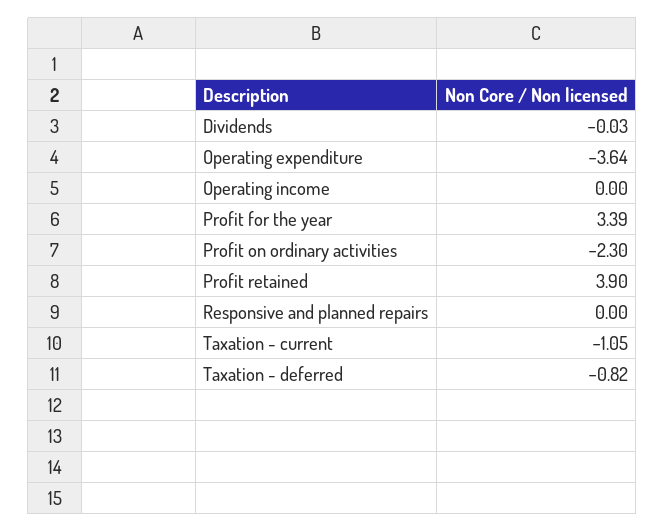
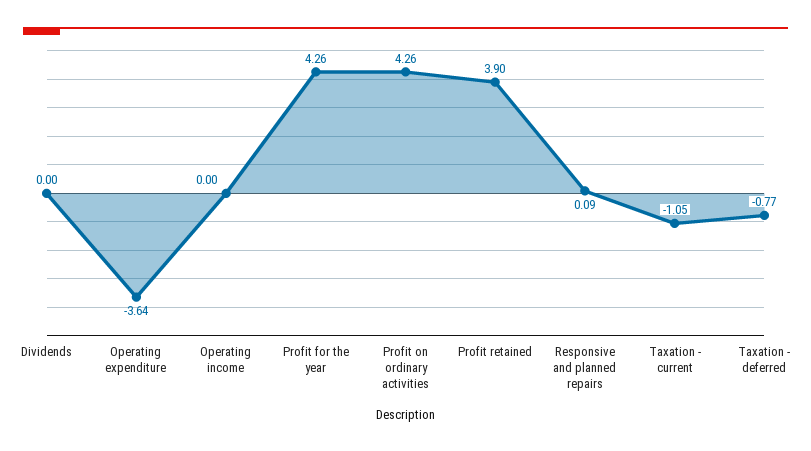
Dividends: -0.03 -> 0
Profit for the year: 3.39 -> 4.26
Profit on ordinary activities: -2.3 -> 4.26
Responsive and planned repairs: 0 -> 0.09
Taxation - deferred: -0.82 -> -0.77

